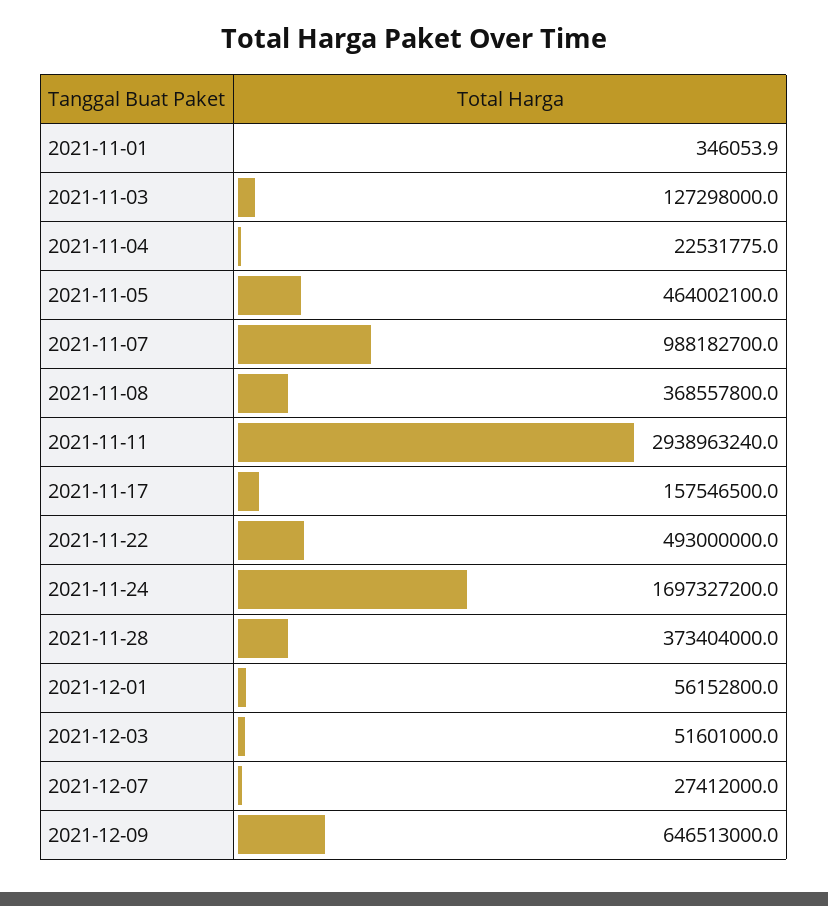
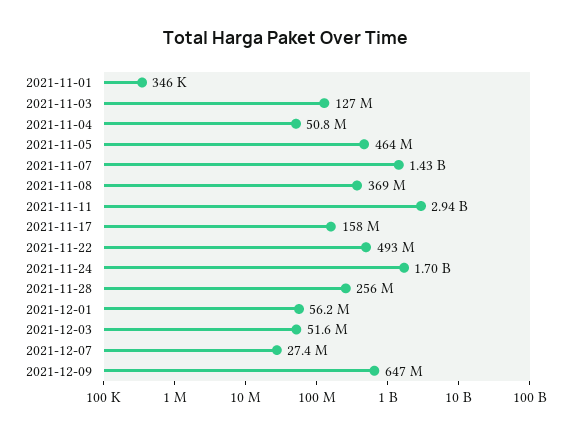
2021-11-04: 22531775 -> 50800000
2021-11-07: 988182700 -> 1430000000
2021-11-28: 373404000 -> 256000000

